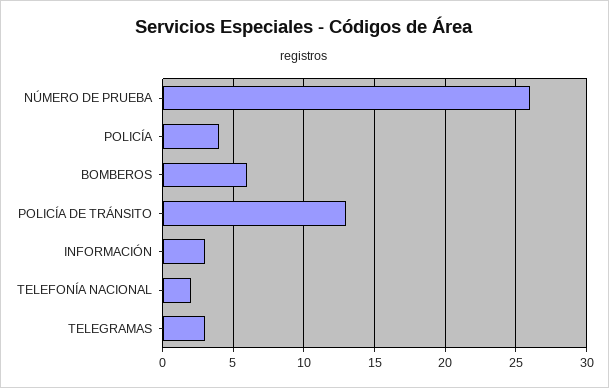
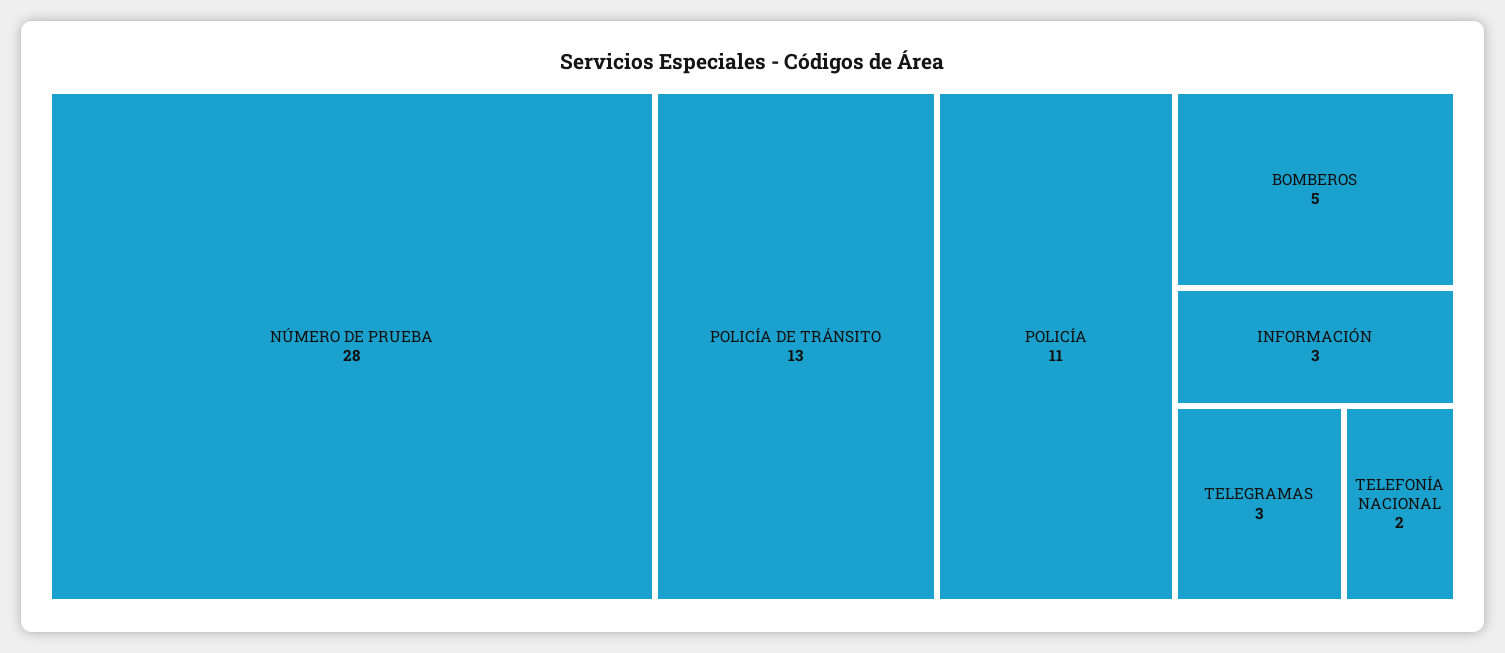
NÚMERO DE PRUEBA: 26 -> 28
POLICÍA: 4 -> 11
BOMBEROS: 6 -> 5

